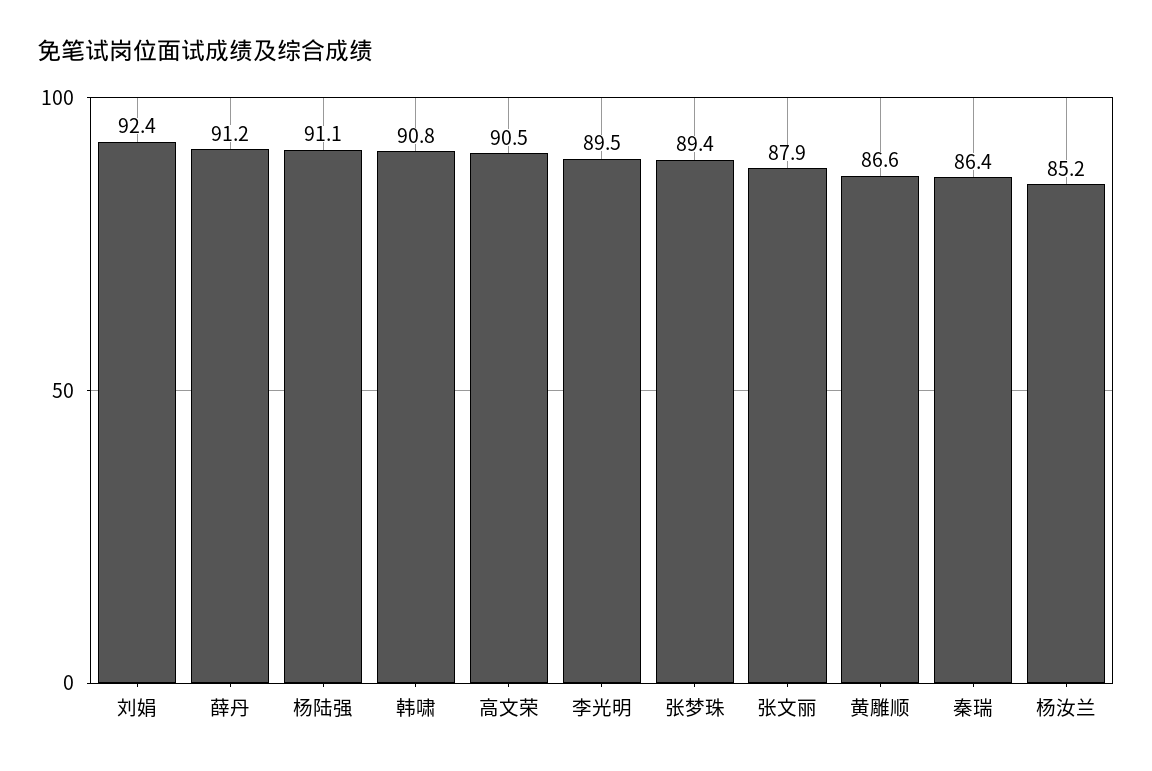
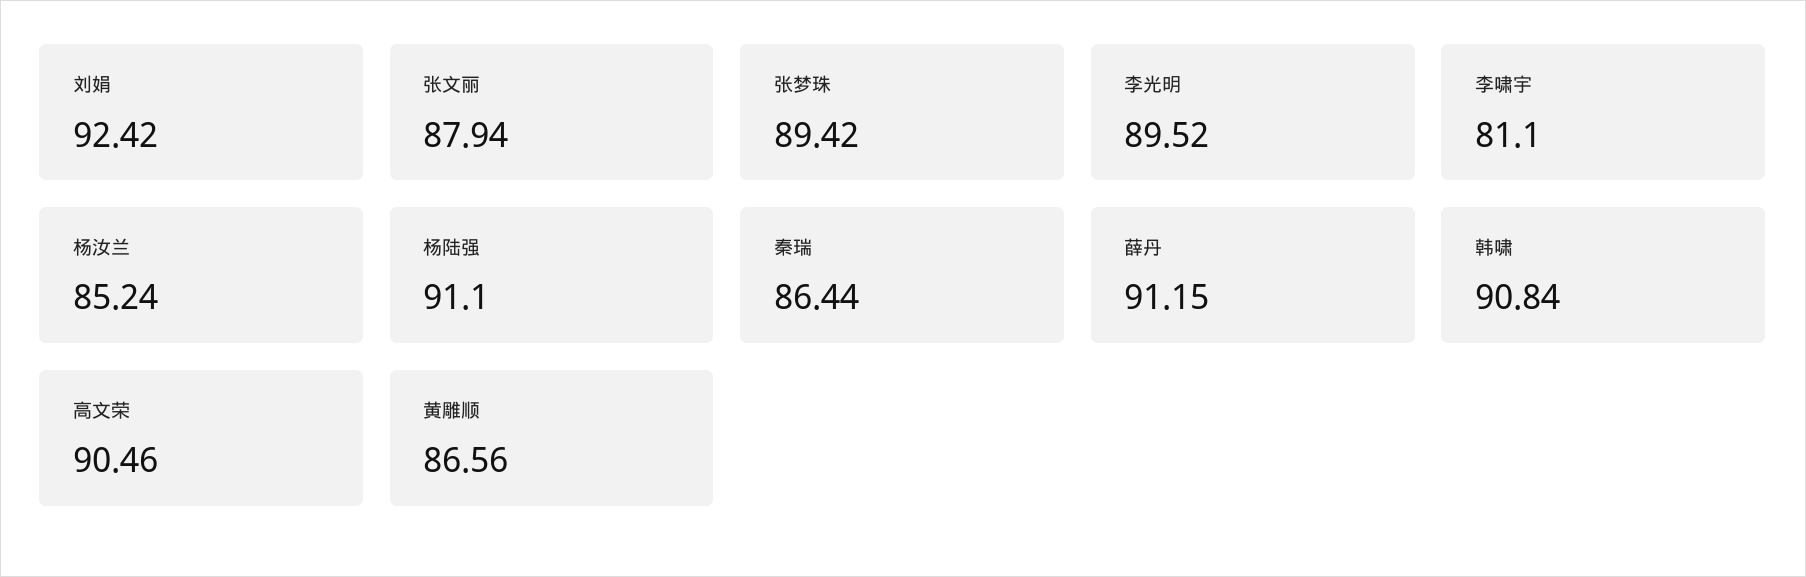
李啸宇: none -> 81.1

